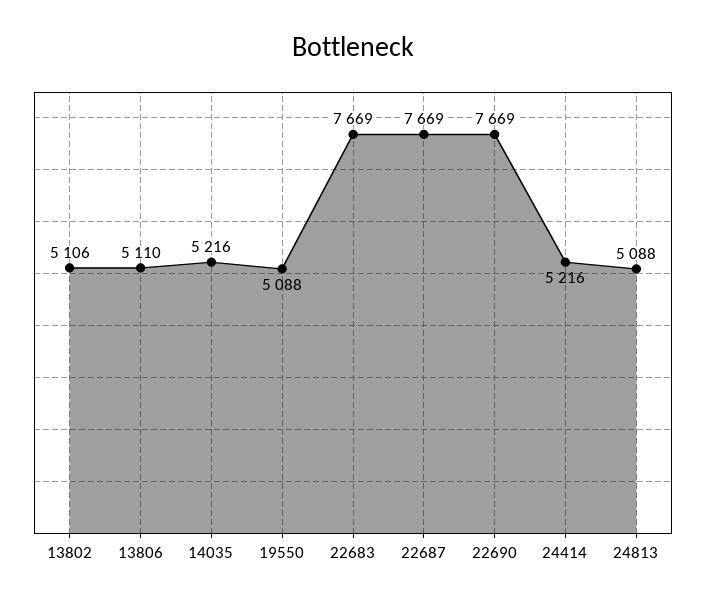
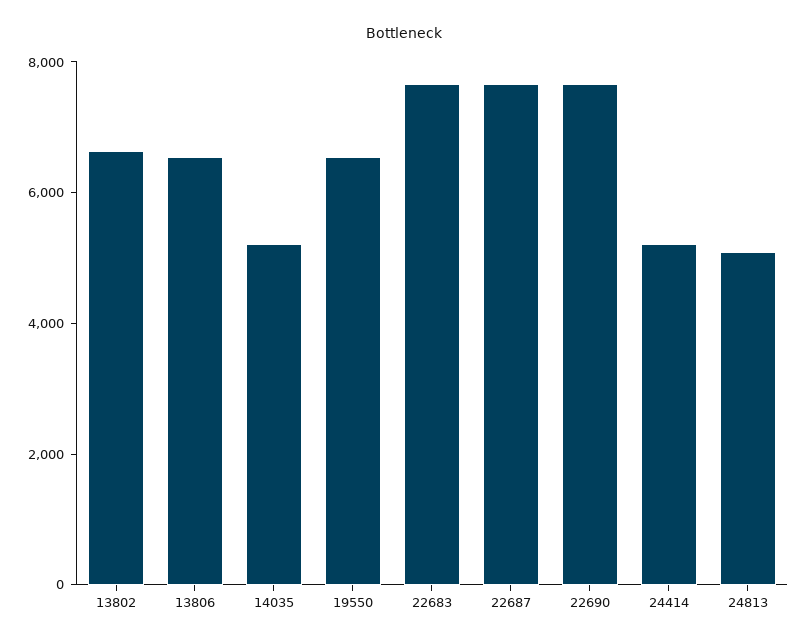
13802: 5106 -> 6500
13806: 5110 -> 6500
19550: 5088 -> 6500

